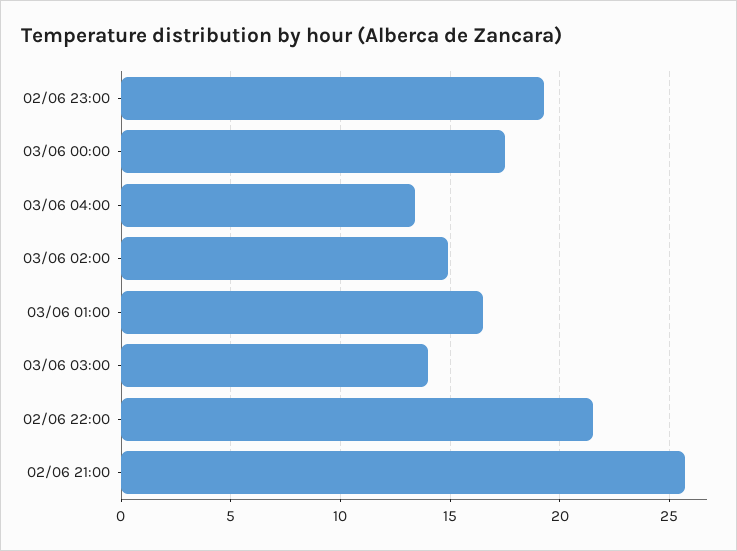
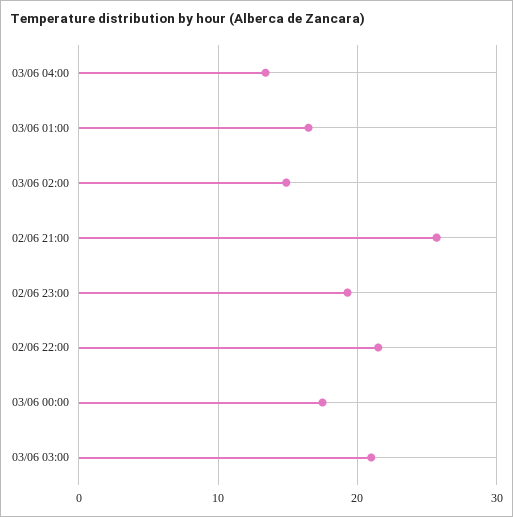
03/06 03:00: 14 -> 21

